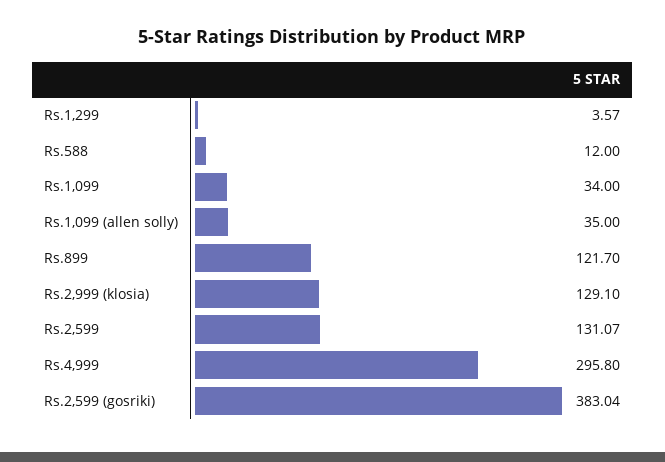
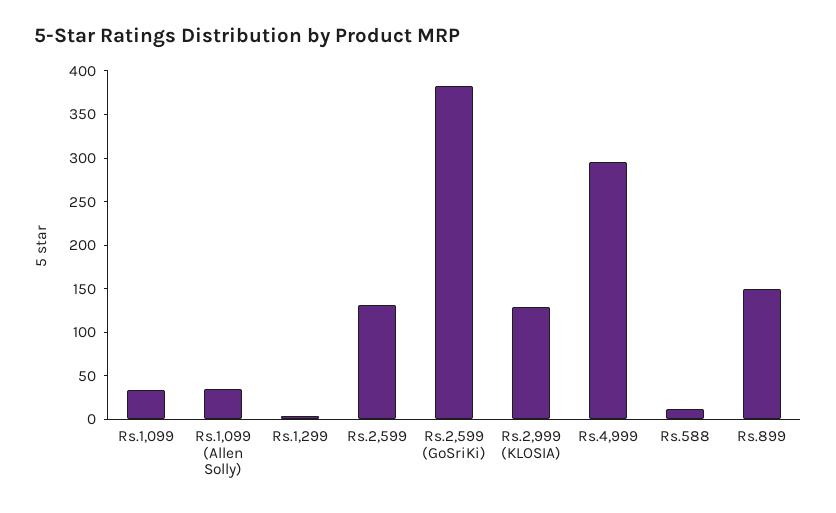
Rs.899: 121.7 -> 150

